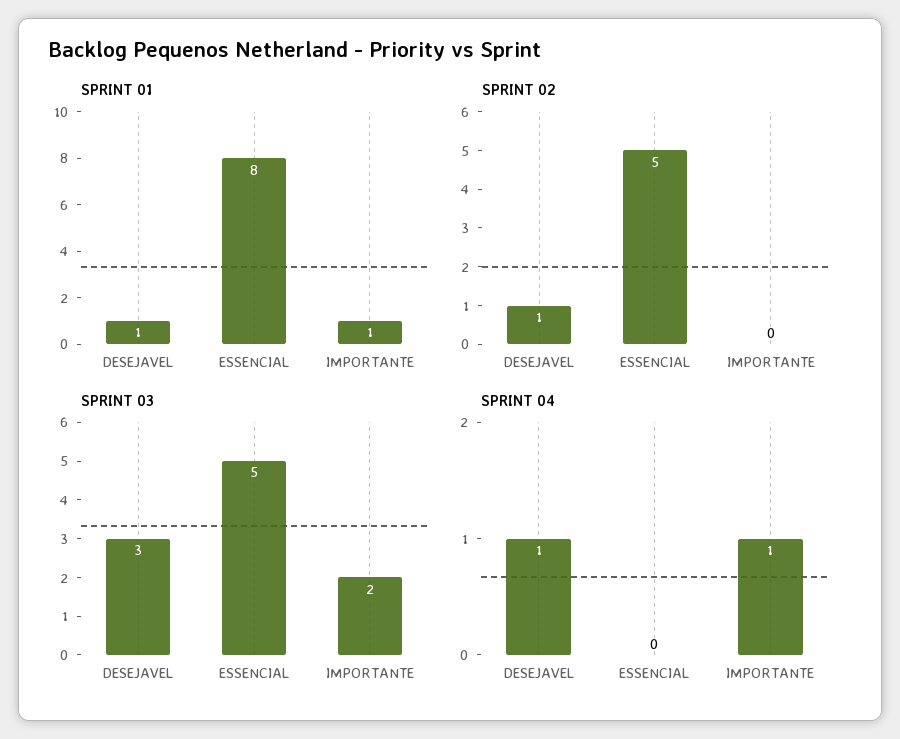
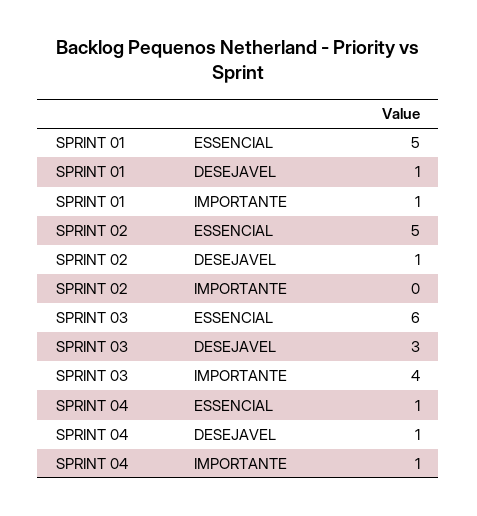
SPRINT 01, ESSENCIAL: 8 -> 5
SPRINT 03, ESSENCIAL: 5 -> 6
SPRINT 03, IMPORTANTE: 2 -> 4
SPRINT 04, ESSENCIAL: 0 -> 1

